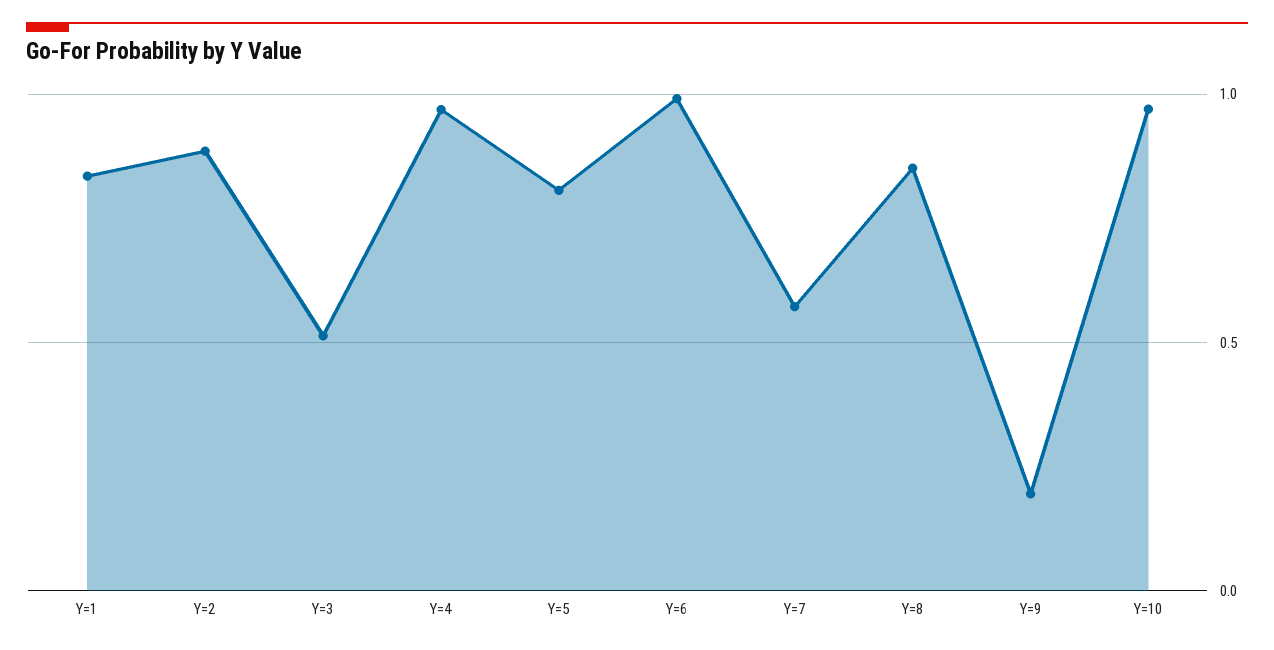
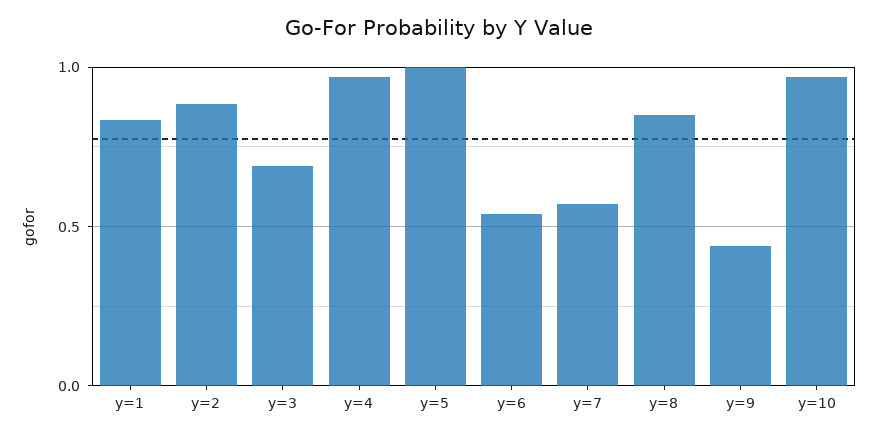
Y=3: 0.5 -> 0.7
Y=5: 0.8 -> 1
Y=6: 1 -> 0.55
Y=9: 0.2 -> 0.45

